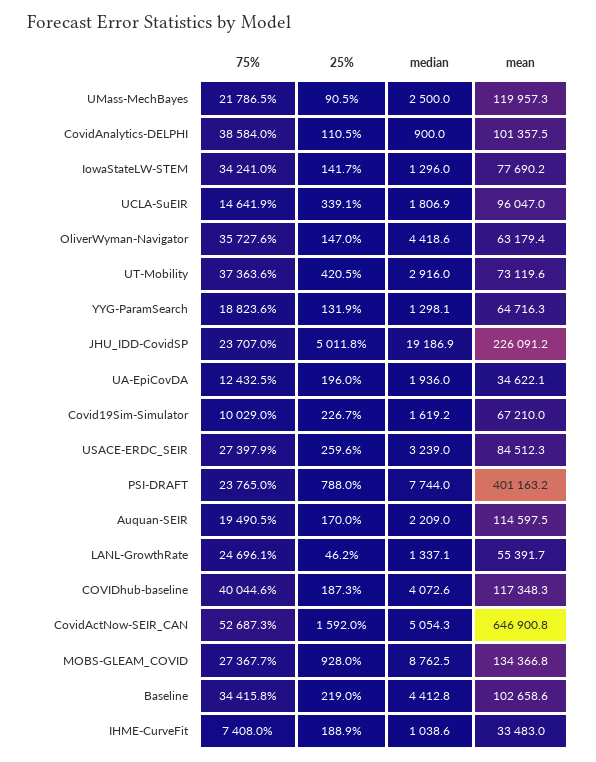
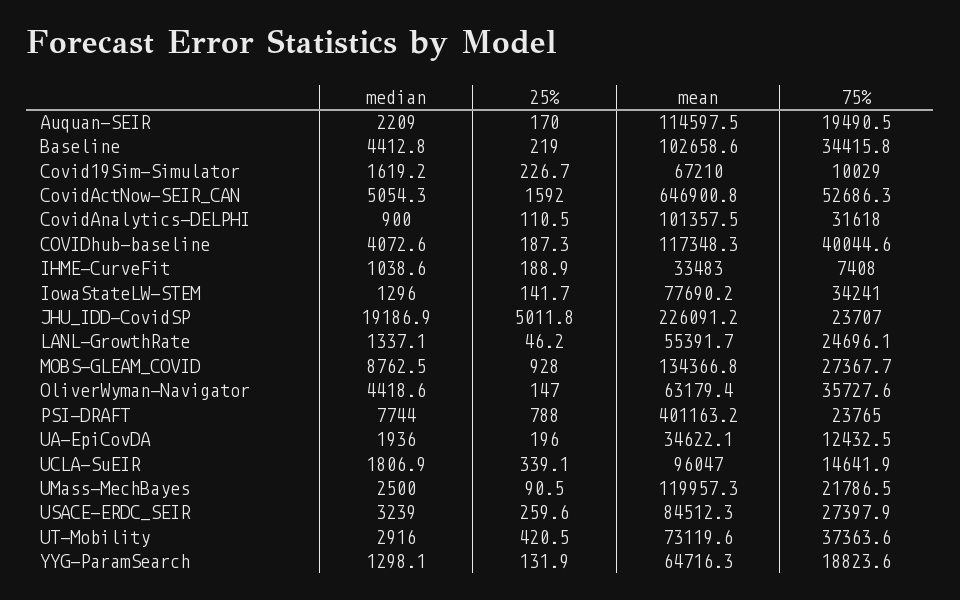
75%, CovidAnalytics-DELPHI: 38584 -> 31618
75%, CovidActNow-SEIR_CAN: 52687.3 -> 52686.3

